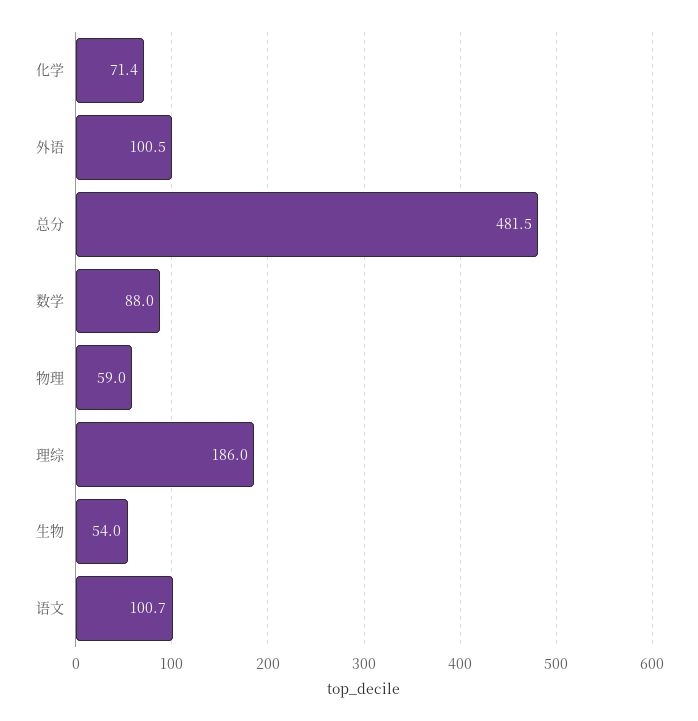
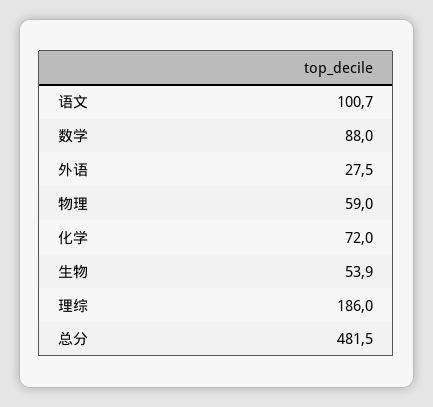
化学: 71.4 -> 72
外语: 100.5 -> 27.5
生物: 54 -> 53.9

